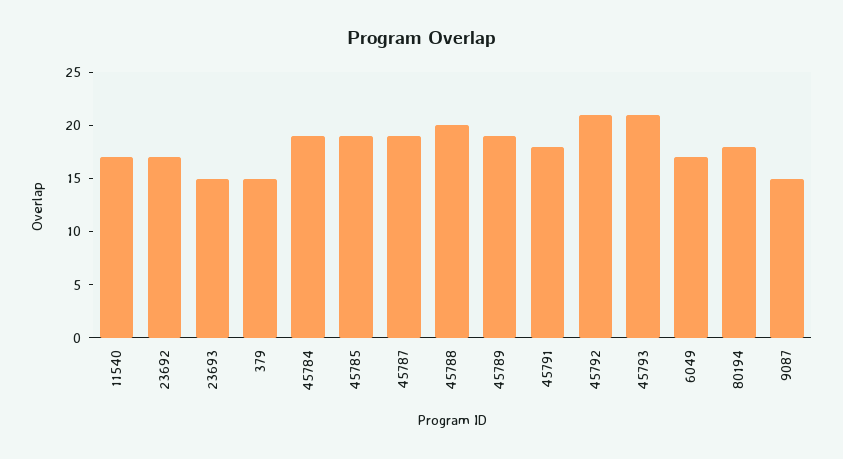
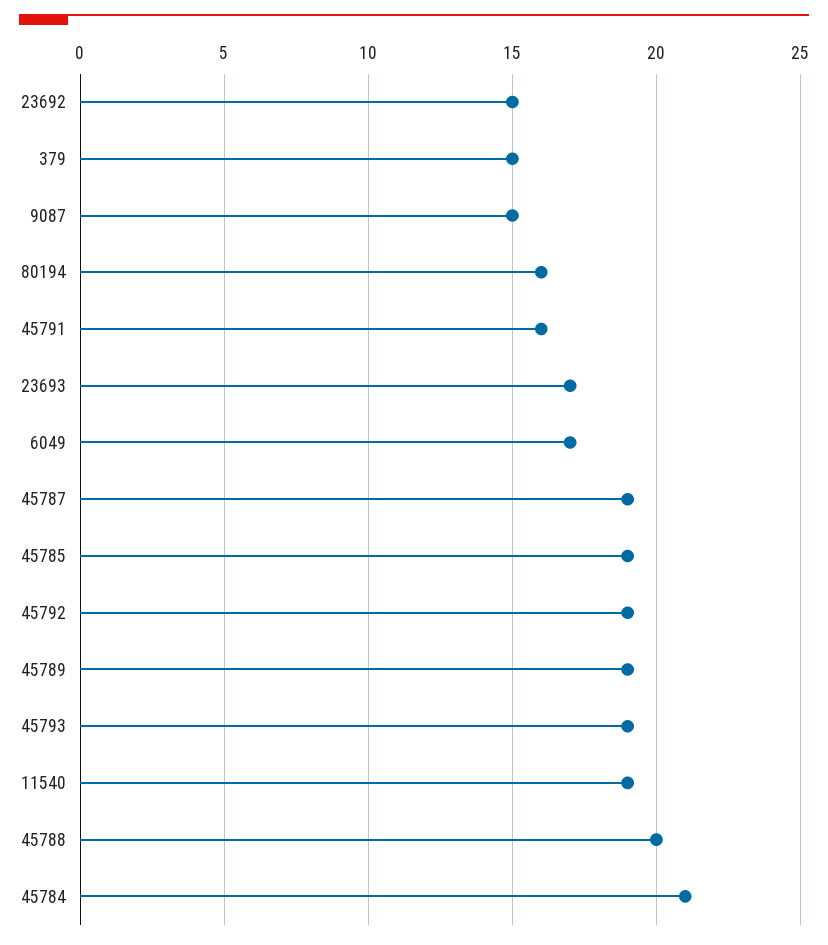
11540: 17 -> 19
23692: 17 -> 15
23693: 15 -> 17
45784: 19 -> 21
45791: 18 -> 16
45792: 21 -> 19
45793: 21 -> 19
80194: 18 -> 16

